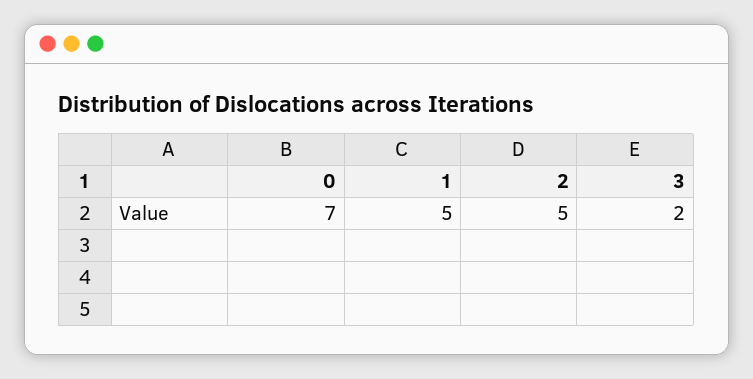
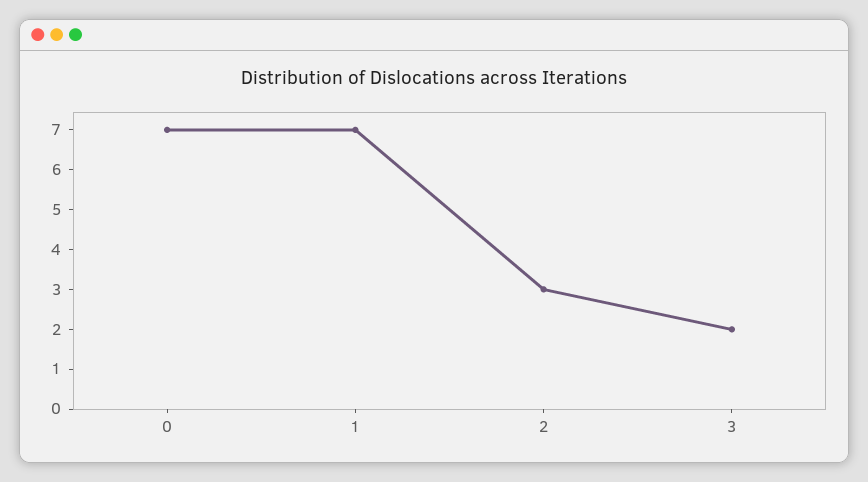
1: 5 -> 7
2: 5 -> 3

